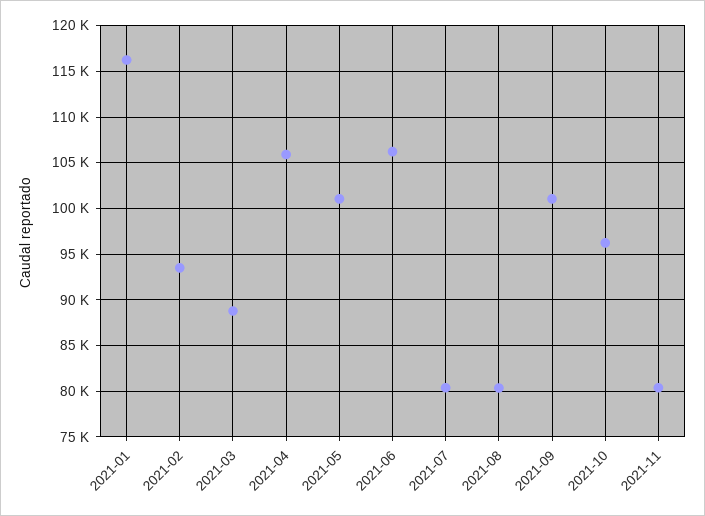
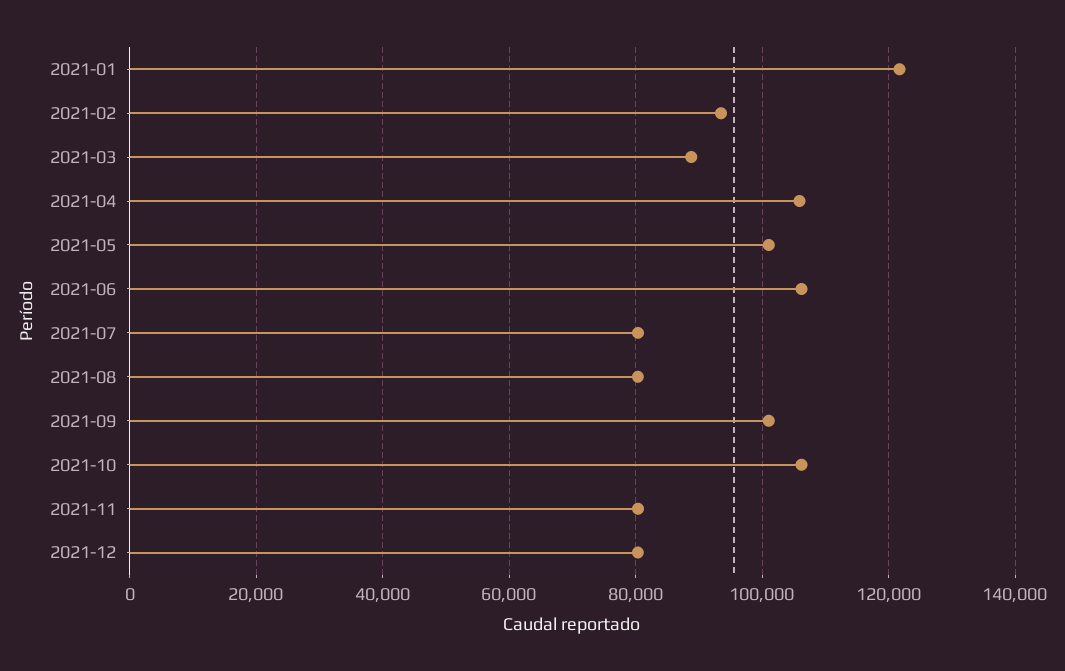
2021-01: 116000 -> 122000
2021-10: 96000 -> 106000
2021-12: none -> 80000

